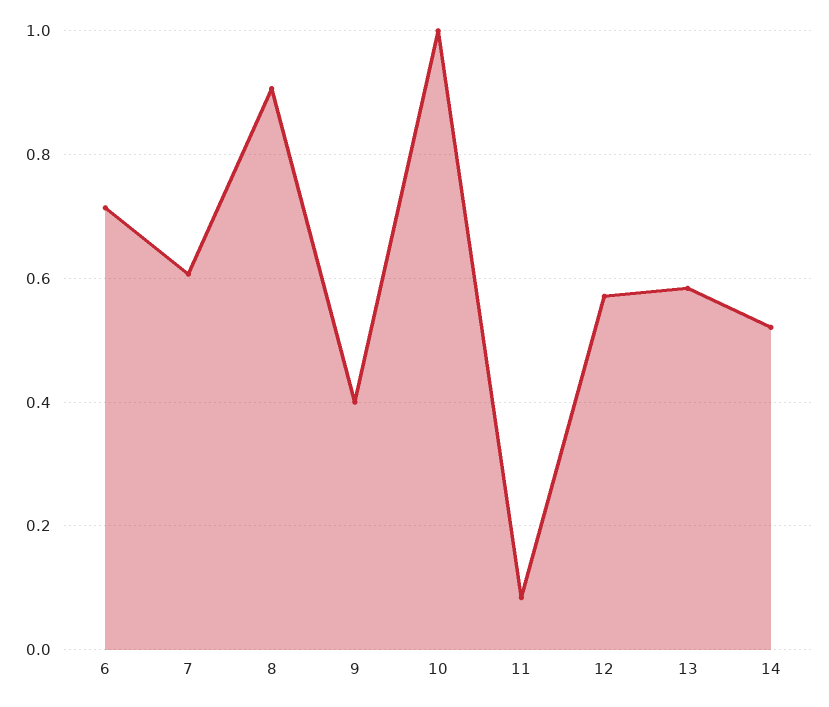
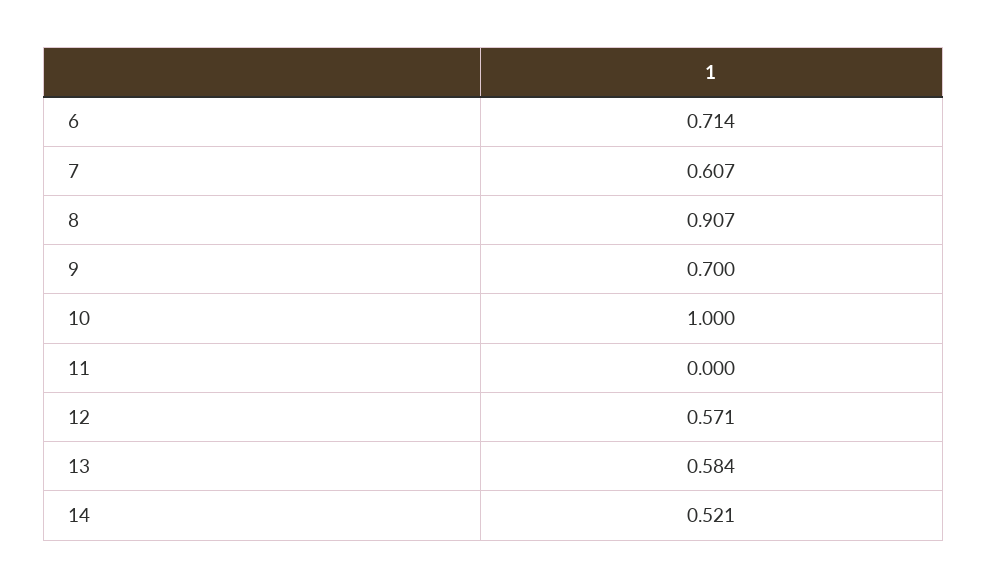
9: 0.4 -> 0.7
11: 0.08 -> 0

